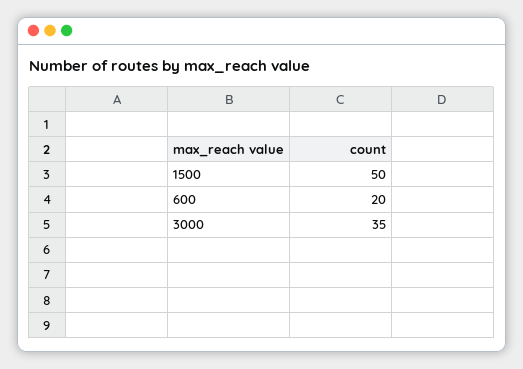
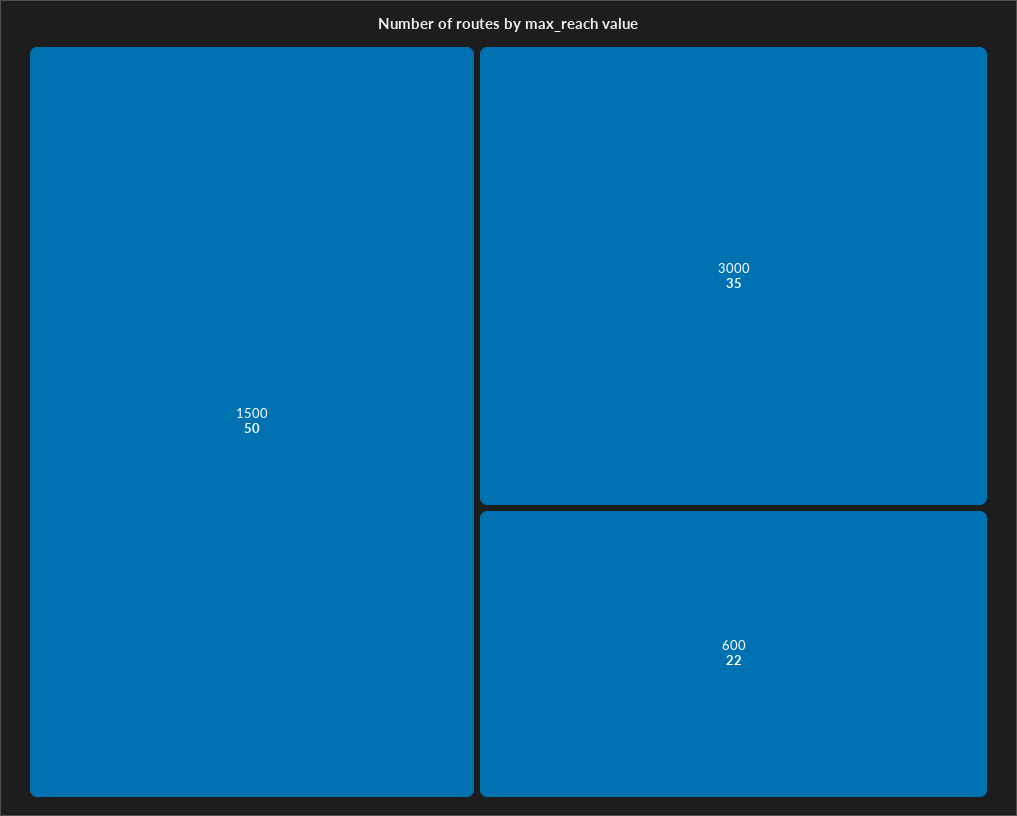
600: 20 -> 22

